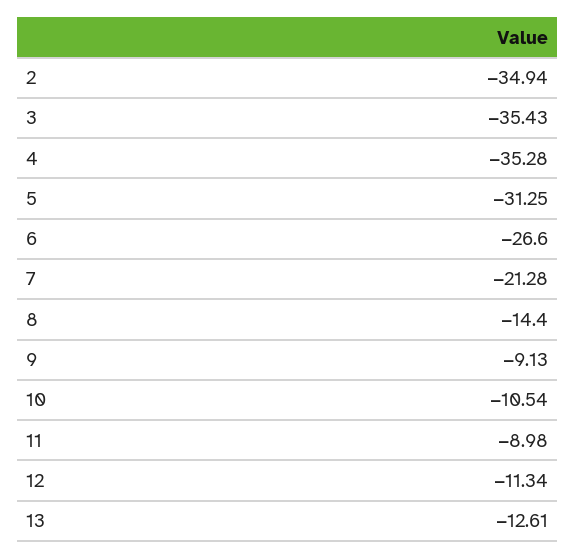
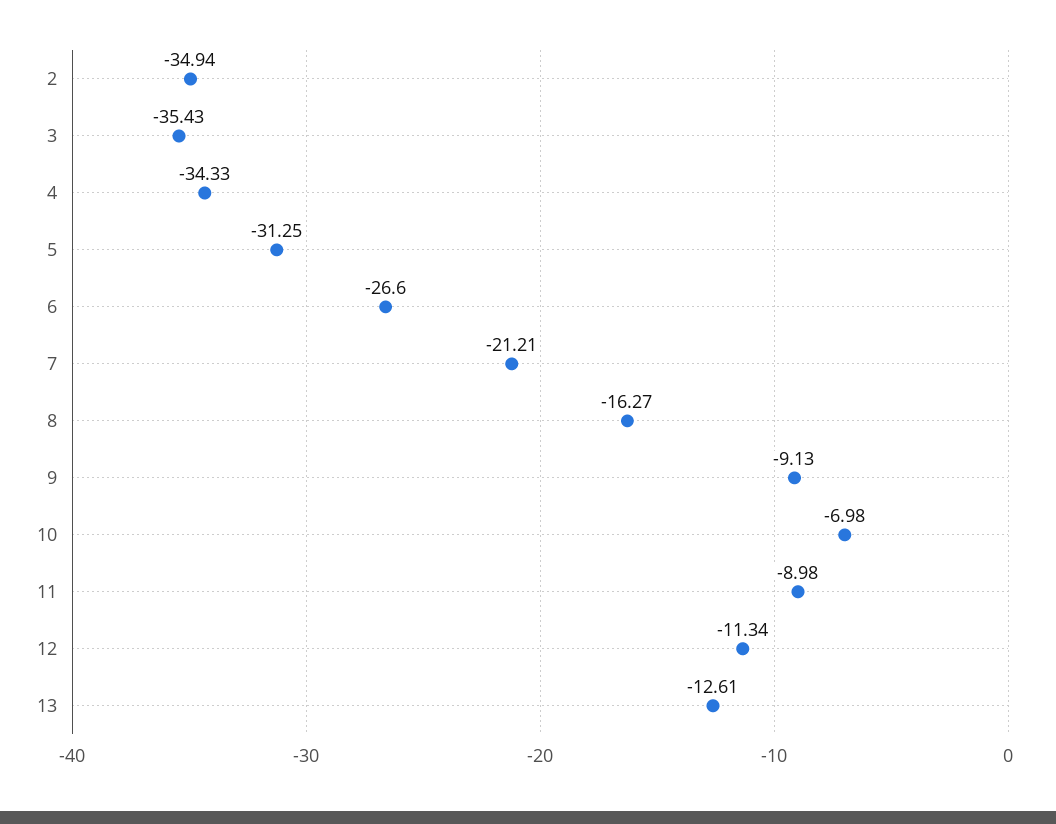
4: -35.28 -> -34.33
7: -21.28 -> -21.21
8: -14.4 -> -16.27
10: -10.54 -> -6.98

